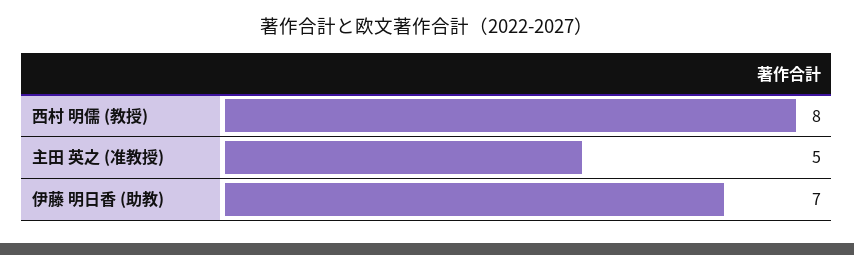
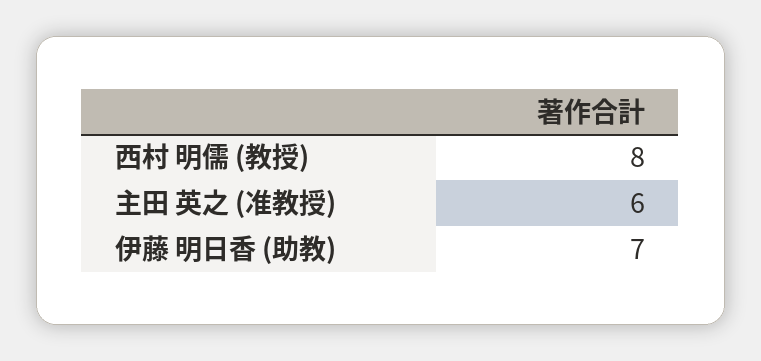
主田 英之 (准教授): 5 -> 6

